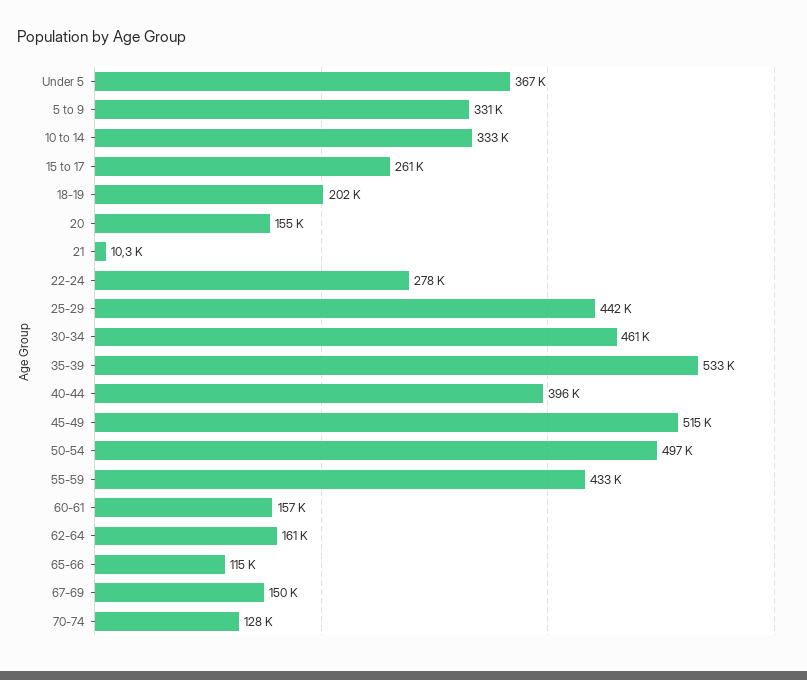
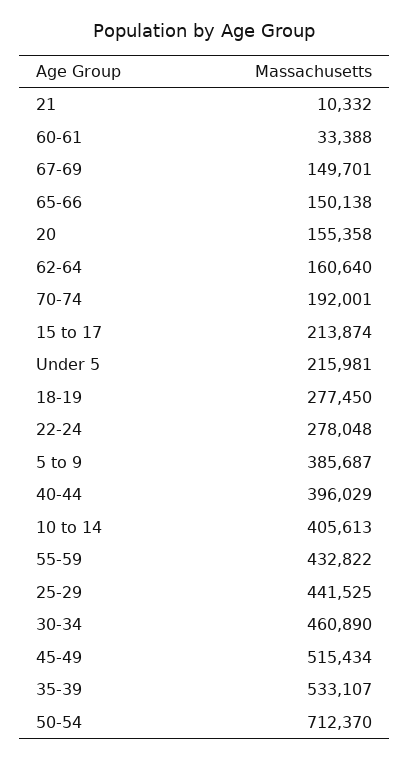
Under 5: 367000 -> 215981
5 to 9: 331000 -> 385687
10 to 14: 333000 -> 405613
15 to 17: 261000 -> 213874
18-19: 202000 -> 277450
50-54: 497000 -> 712370
60-61: 157000 -> 33388
65-66: 115000 -> 150138
70-74: 128000 -> 192001

